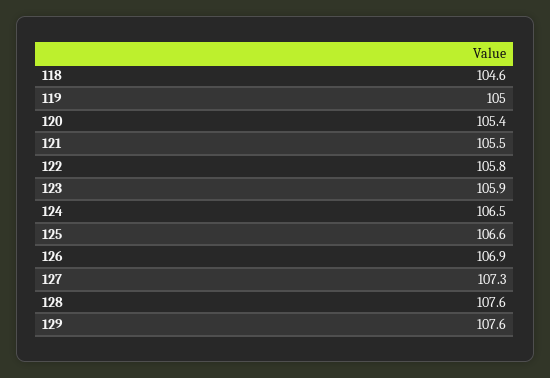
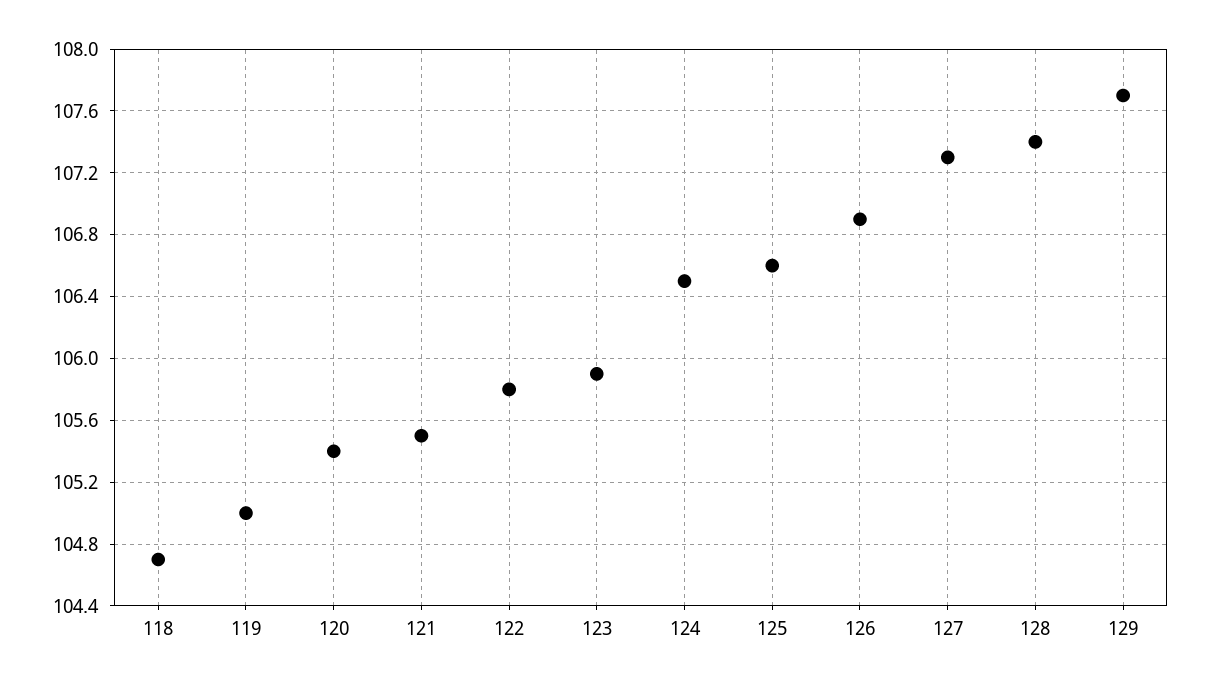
118: 104.6 -> 104.7
128: 107.6 -> 107.4
129: 107.6 -> 107.7

